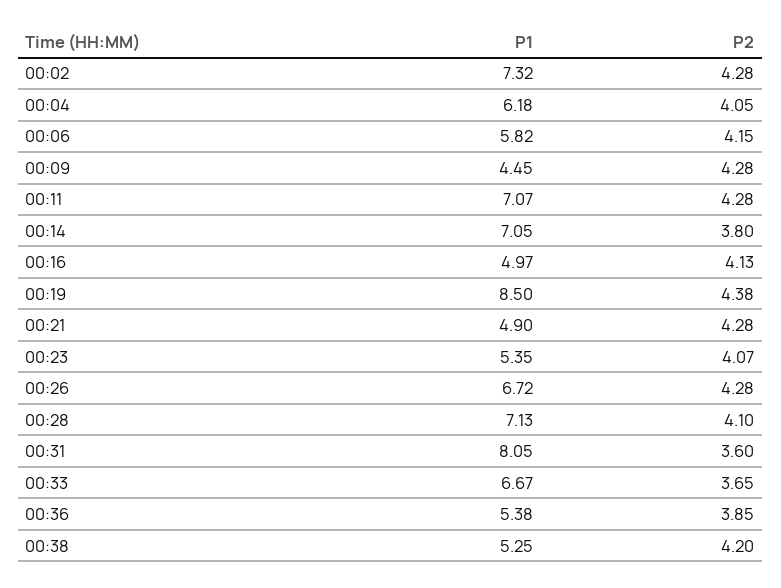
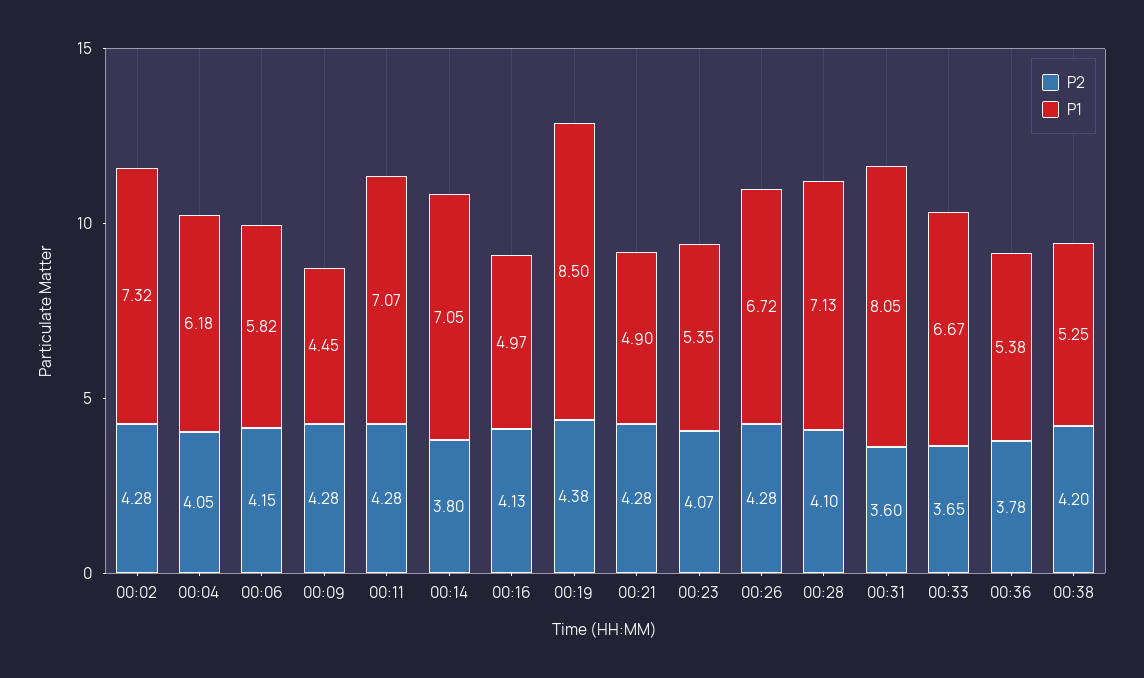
P2, 00:36: 3.85 -> 3.78

